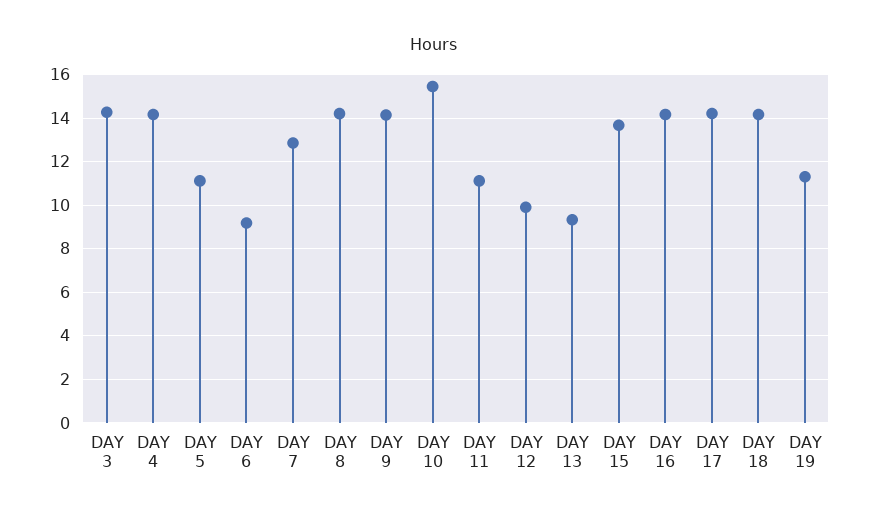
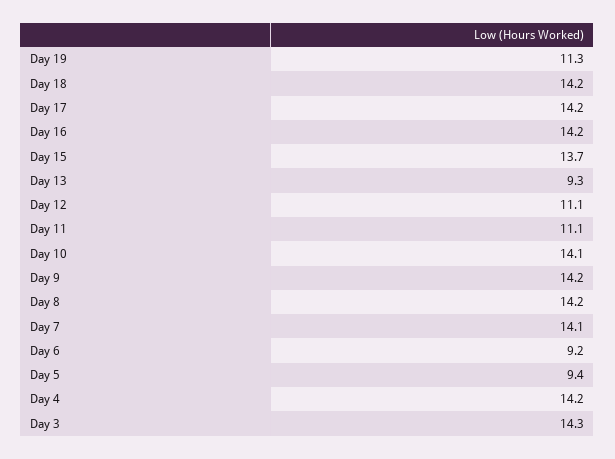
DAY 5: 11 -> 9.4
DAY 7: 13 -> 14.1
DAY 10: 15.5 -> 14.1
DAY 12: 10 -> 11.1

